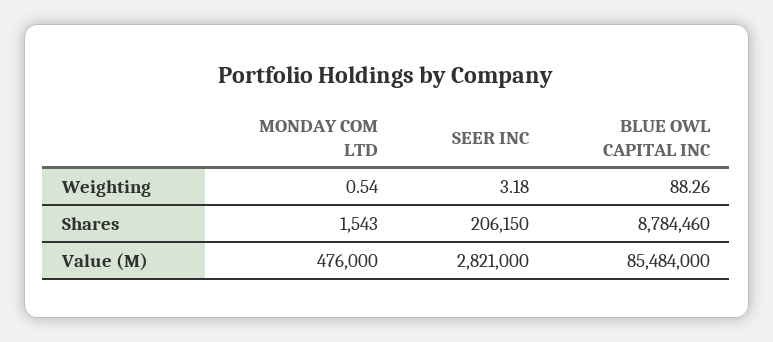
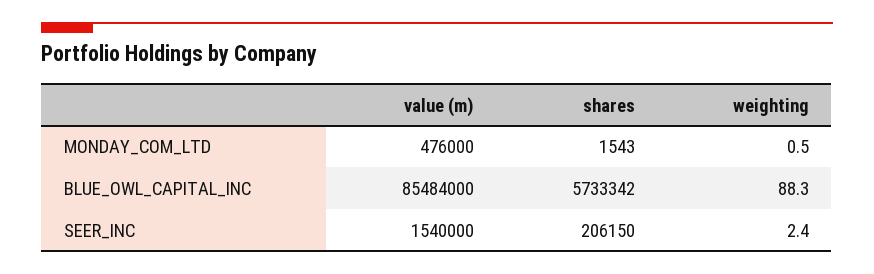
SEER INC, Weighting: 3.18 -> 2.4
BLUE OWL CAPITAL INC, Shares: 8784460 -> 5733342
SEER INC, Value (M): 2821000 -> 1540000

